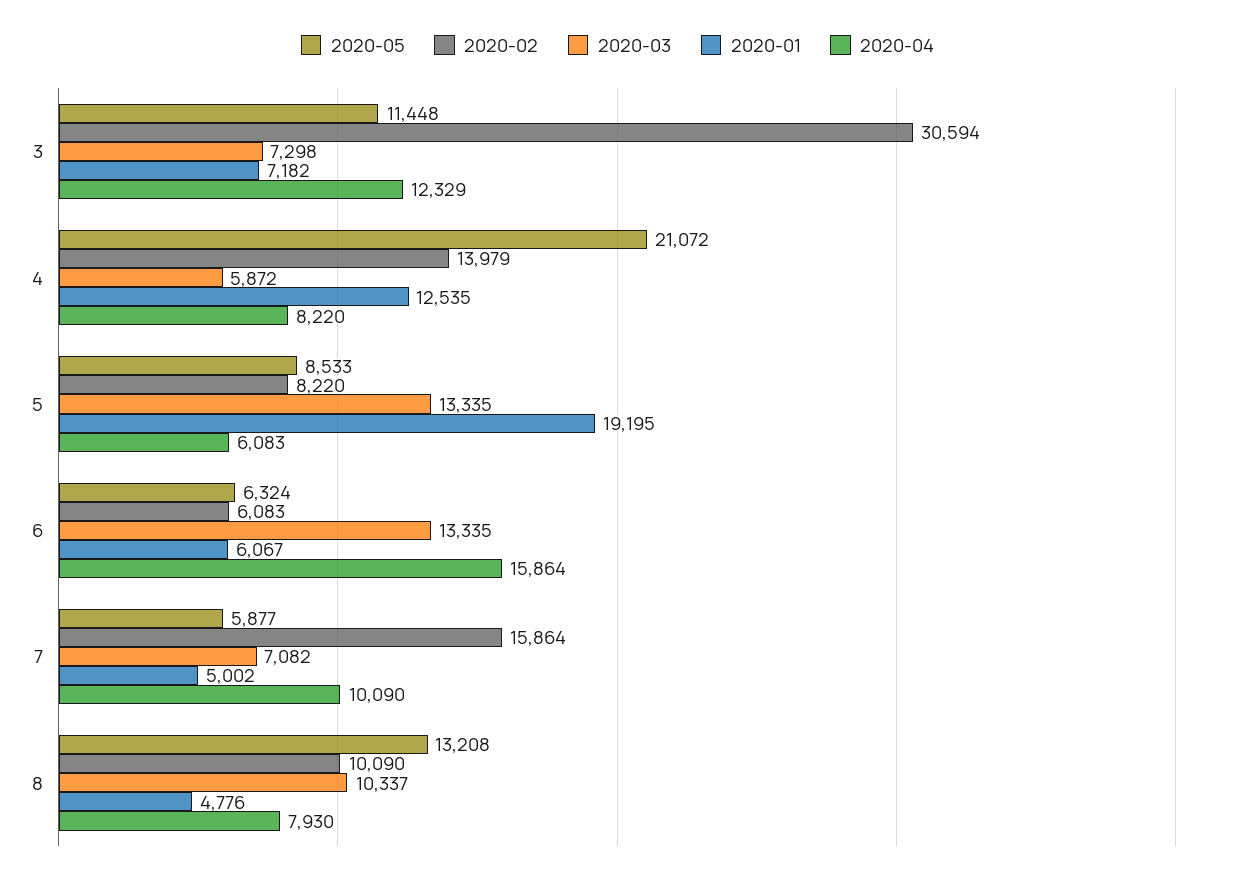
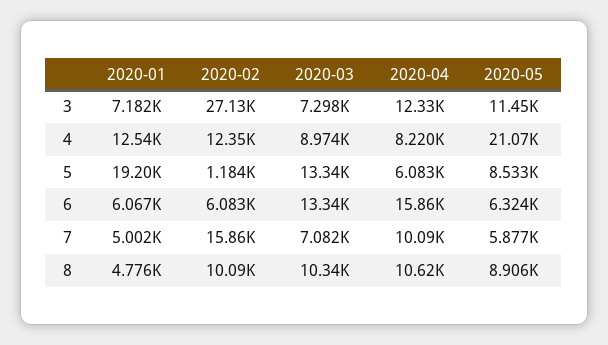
2020-02, 3: 30594 -> 27130
2020-02, 4: 13979 -> 12350
2020-03, 4: 5872 -> 8974
2020-02, 5: 8220 -> 1184
2020-05, 8: 13208 -> 8906
2020-04, 8: 7930 -> 10620

